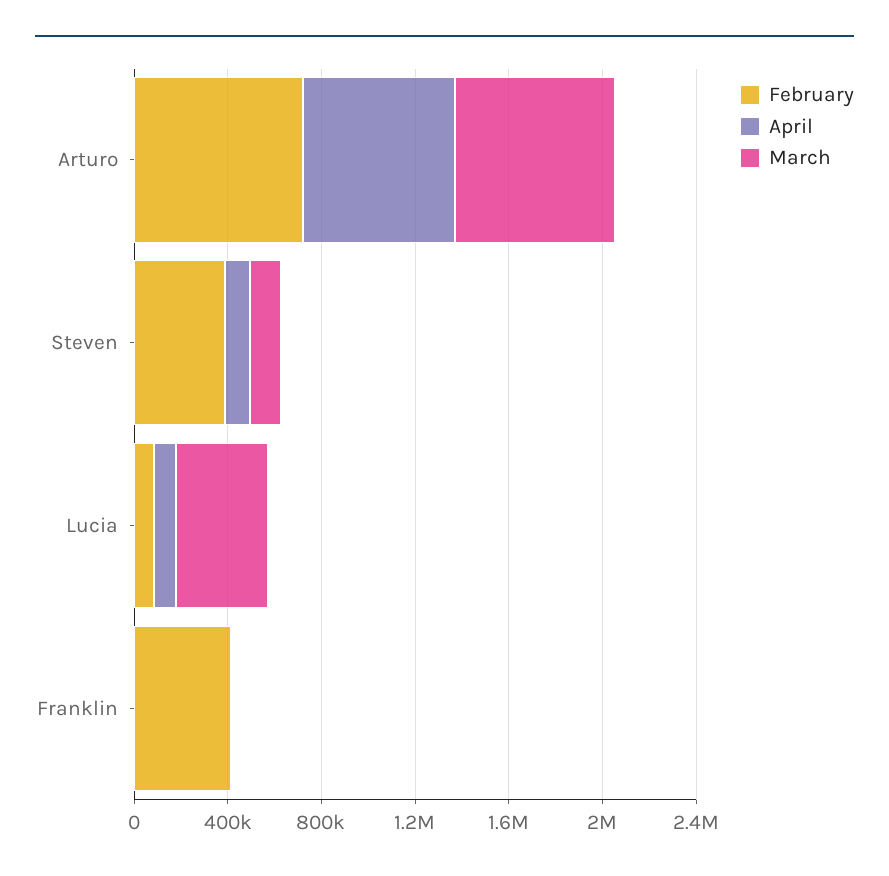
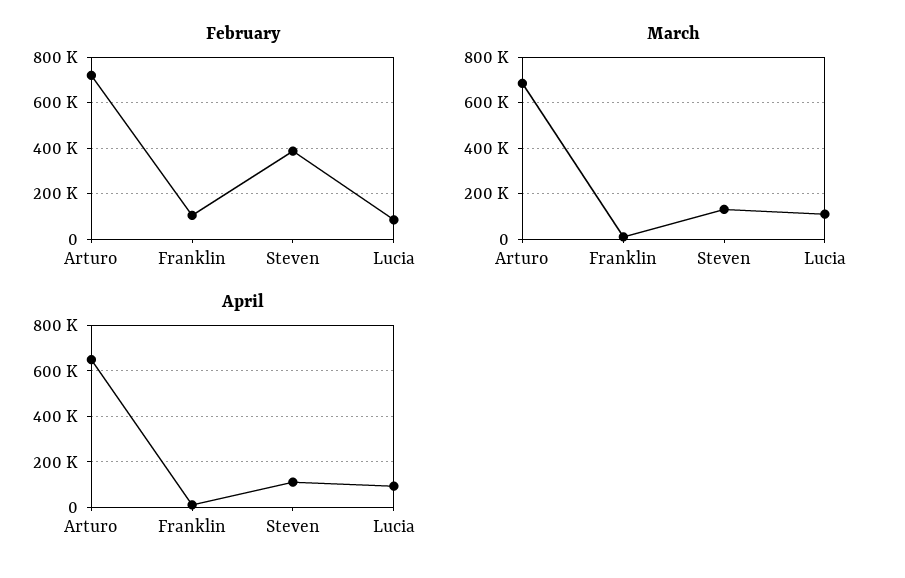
March, Lucia: 400000 -> 100000
February, Franklin: 400000 -> 100000

